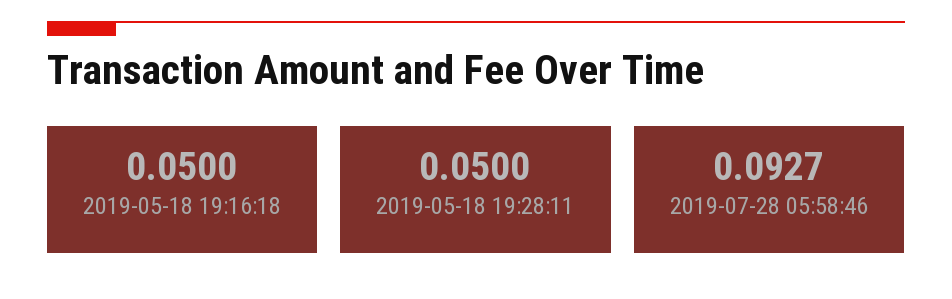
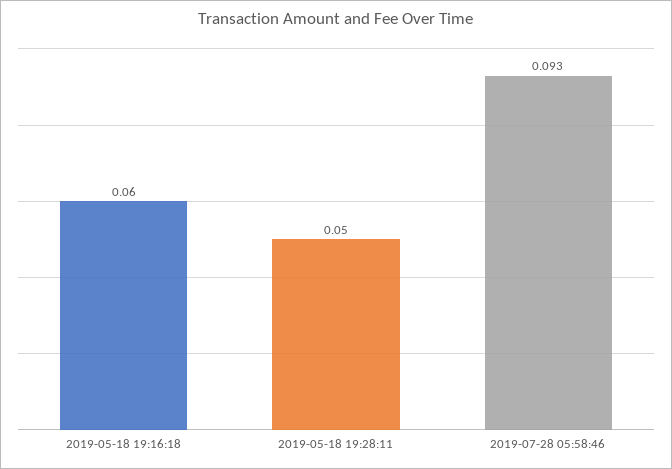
2019-05-18 19:16:18: 0.05 -> 0.06

